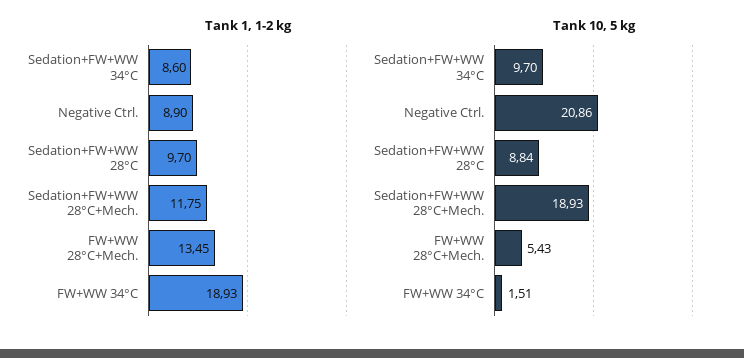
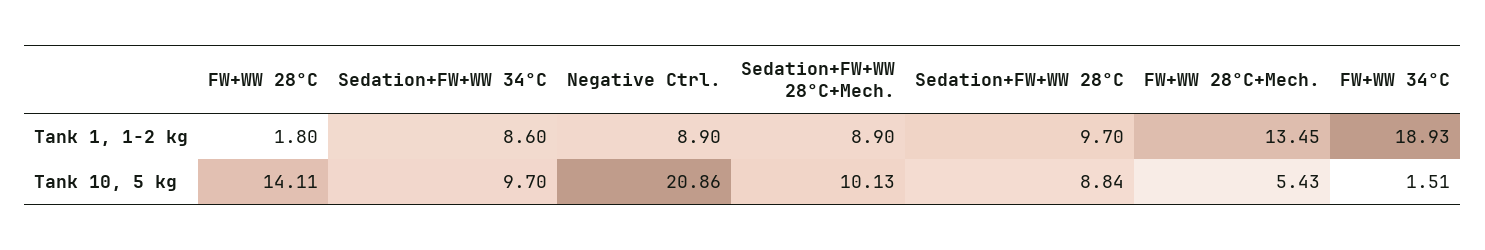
Tank 1, 1-2 kg, Sedation+FW+WW 28°C+Mech.: 11.75 -> 8.9
Tank 10, 5 kg, Sedation+FW+WW 28°C+Mech.: 18.93 -> 10.13
Tank 1, 1-2 kg, FW+WW 28°C: none -> 1.8
Tank 10, 5 kg, FW+WW 28°C: none -> 14.11

